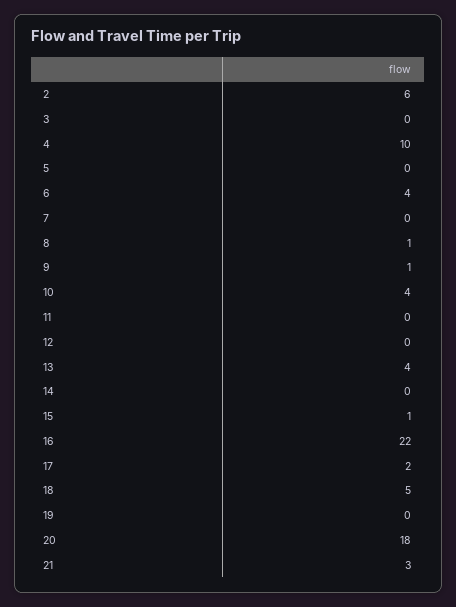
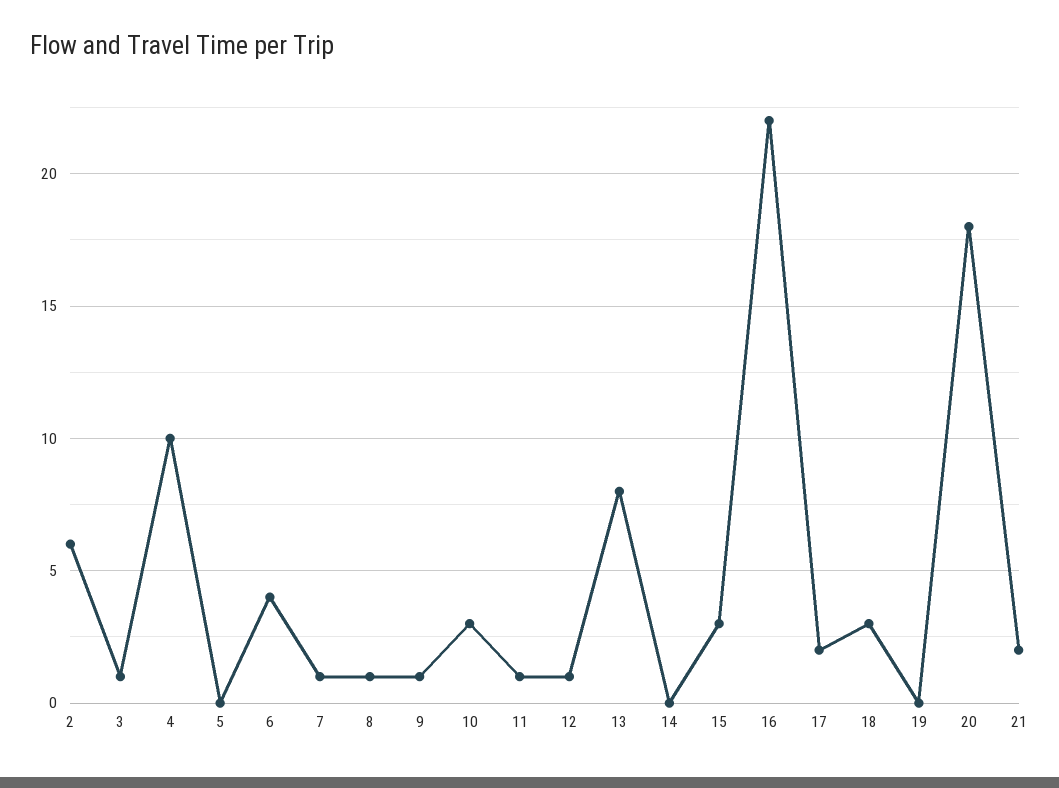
3: 0 -> 1
7: 0 -> 1
10: 4 -> 3
11: 0 -> 1
12: 0 -> 1
13: 4 -> 8
15: 1 -> 3
18: 5 -> 3
21: 3 -> 2

